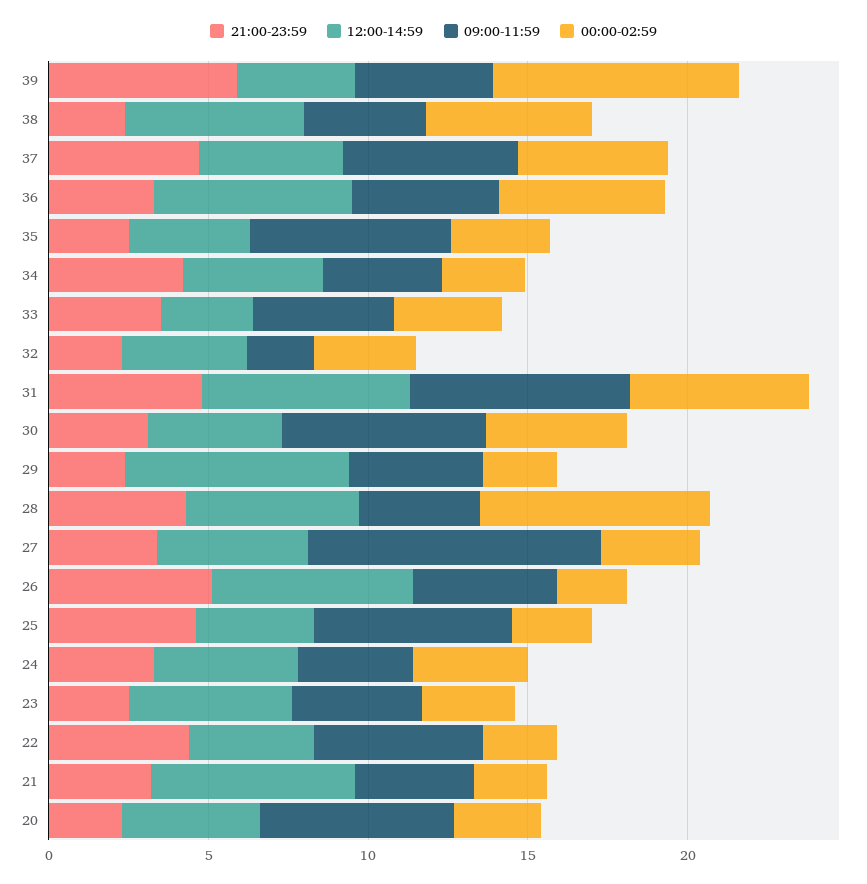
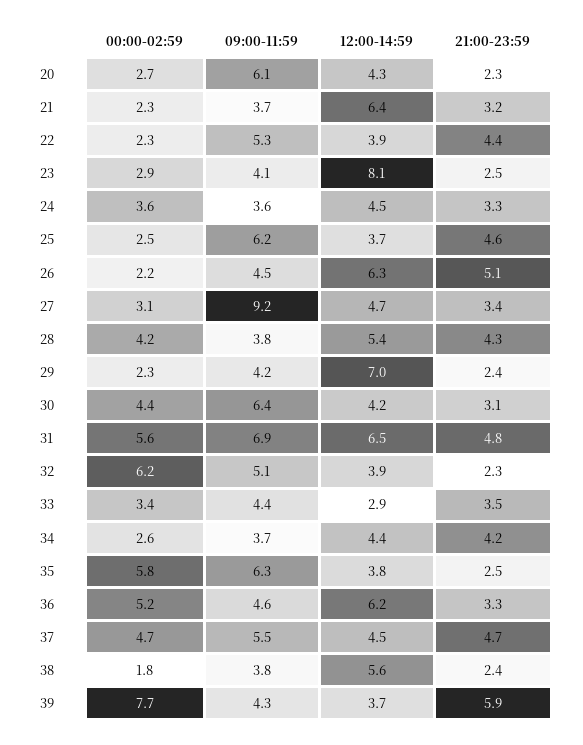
00:00-02:59, 38: 5 -> 1.8
00:00-02:59, 35: 3 -> 5.8
09:00-11:59, 32: 2 -> 5.1
00:00-02:59, 32: 3 -> 6.2
00:00-02:59, 28: 7 -> 4.2
12:00-14:59, 23: 5 -> 8.1

